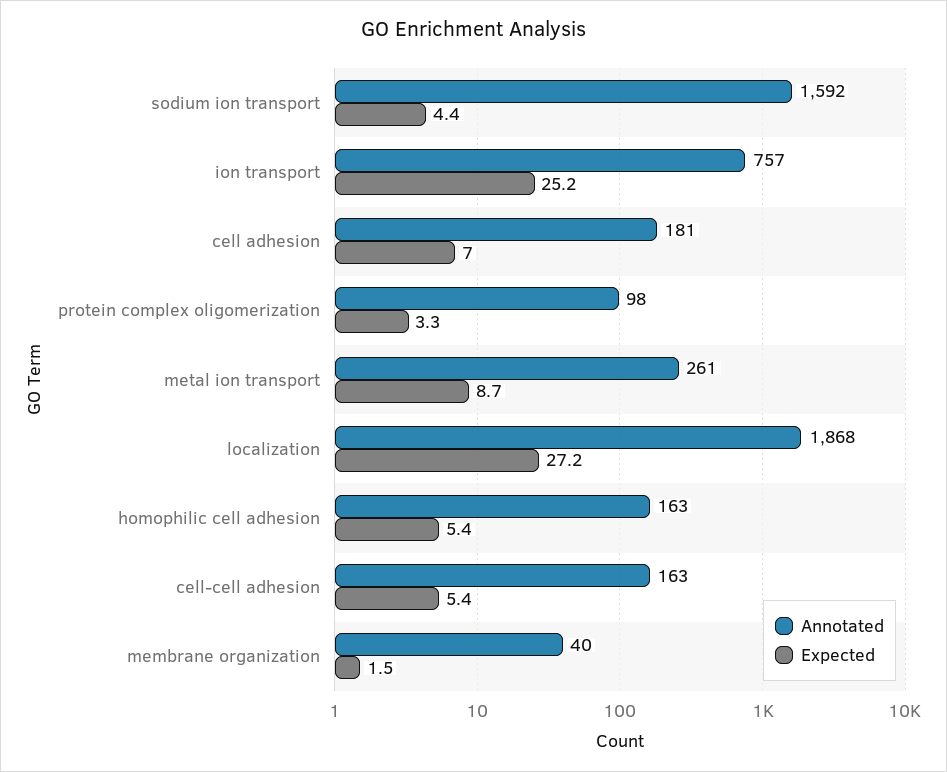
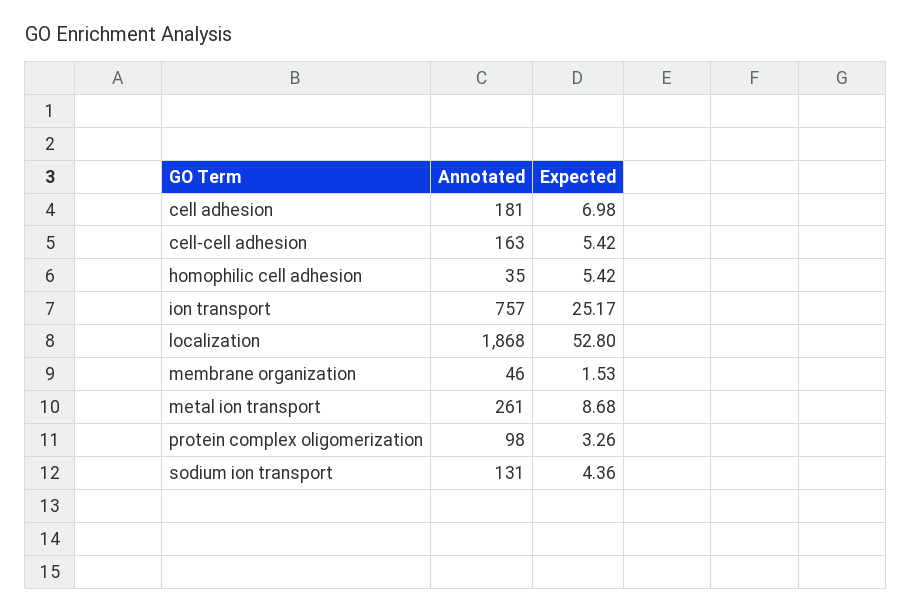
Annotated, sodium ion transport: 1592 -> 131
Expected, localization: 27.2 -> 52.8
Annotated, homophilic cell adhesion: 163 -> 35
Annotated, membrane organization: 40 -> 46

